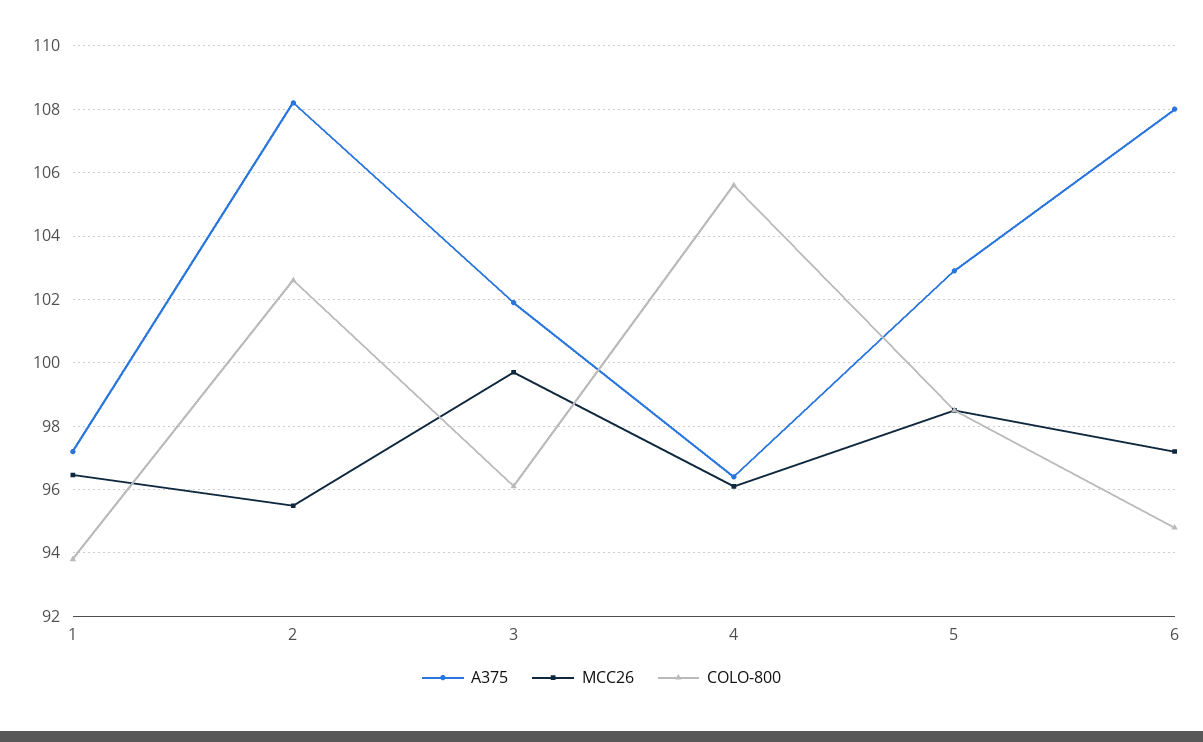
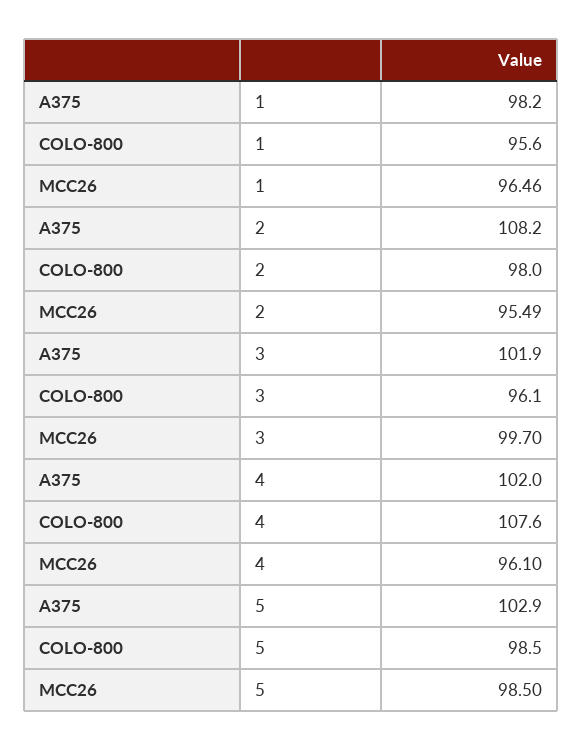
A375, 1: 97.2 -> 98.2
COLO-800, 1: 93.8 -> 95.6
COLO-800, 2: 102.6 -> 98
A375, 4: 96.4 -> 102
COLO-800, 4: 105.6 -> 107.6
A375, 6: 108 -> none
MCC26, 6: 97.2 -> none
COLO-800, 6: 94.8 -> none

